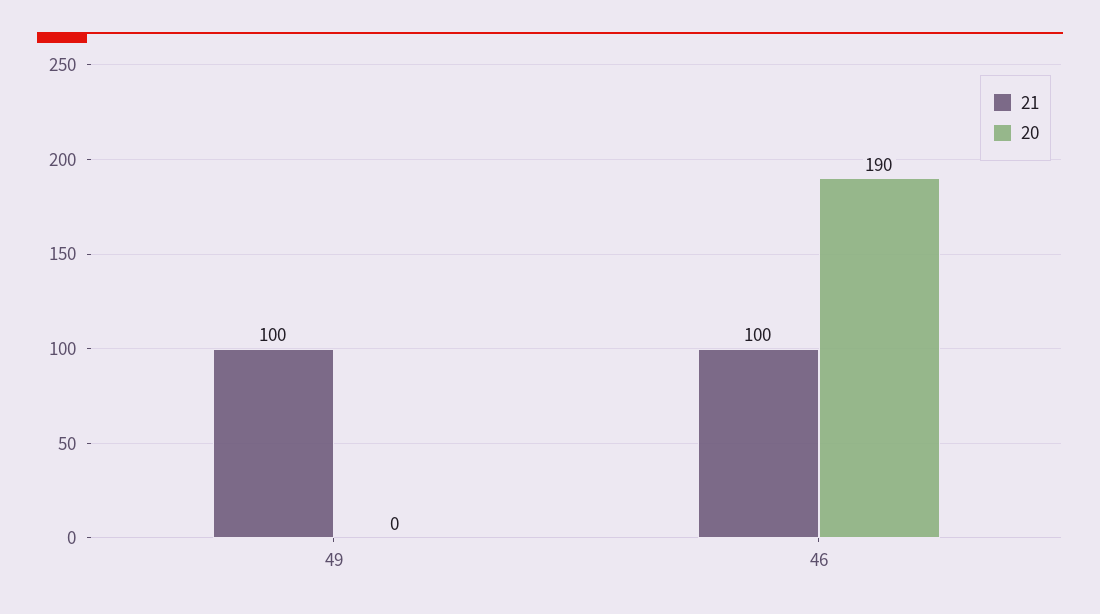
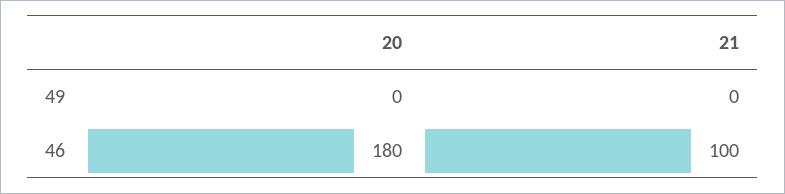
21, 49: 100 -> 0
20, 46: 190 -> 180

